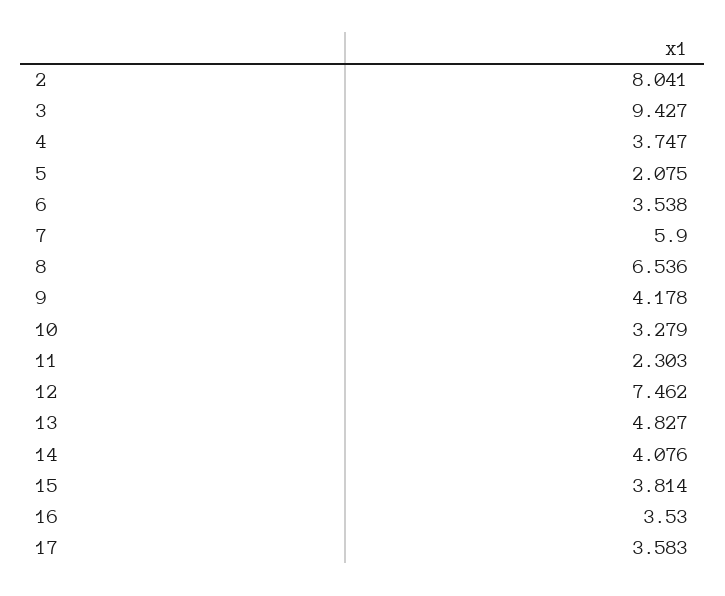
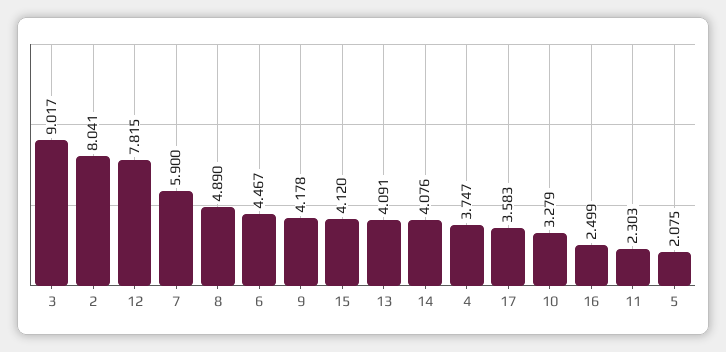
3: 9.427 -> 9.017
6: 3.538 -> 4.467
8: 6.536 -> 4.89
12: 7.462 -> 7.815
13: 4.827 -> 4.091
15: 3.814 -> 4.12
16: 3.53 -> 2.499

